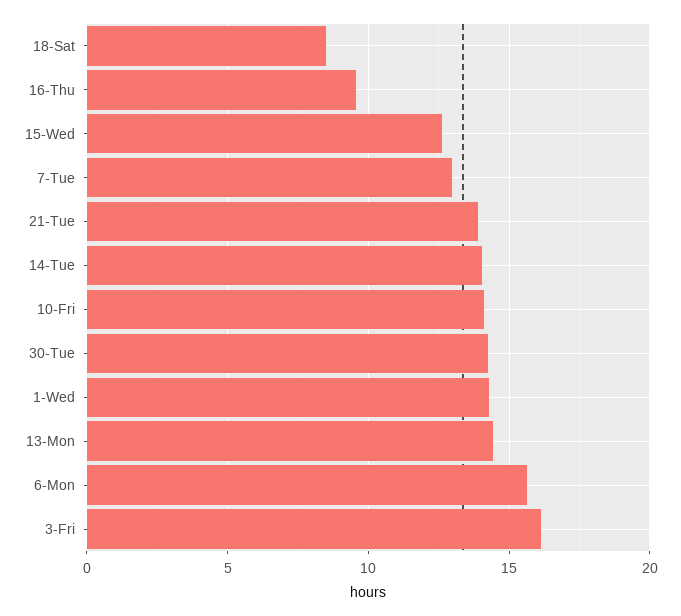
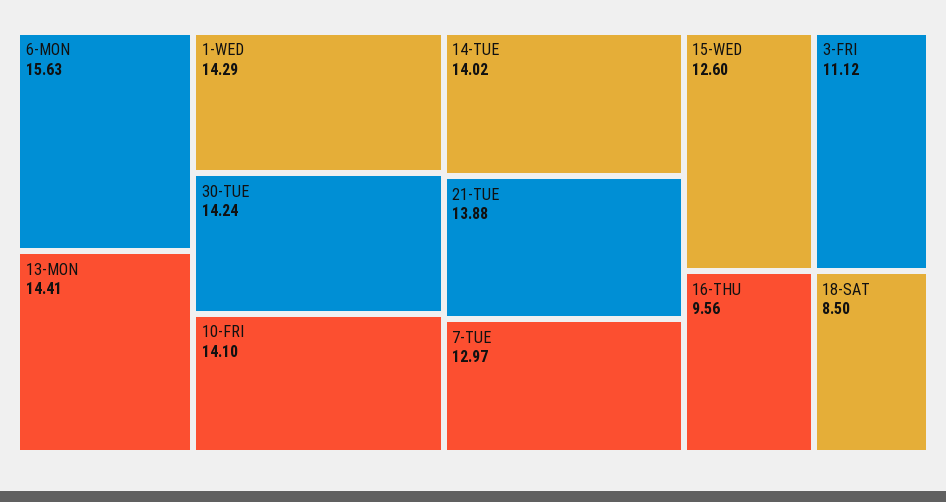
3-Fri: 16 -> 11.12

